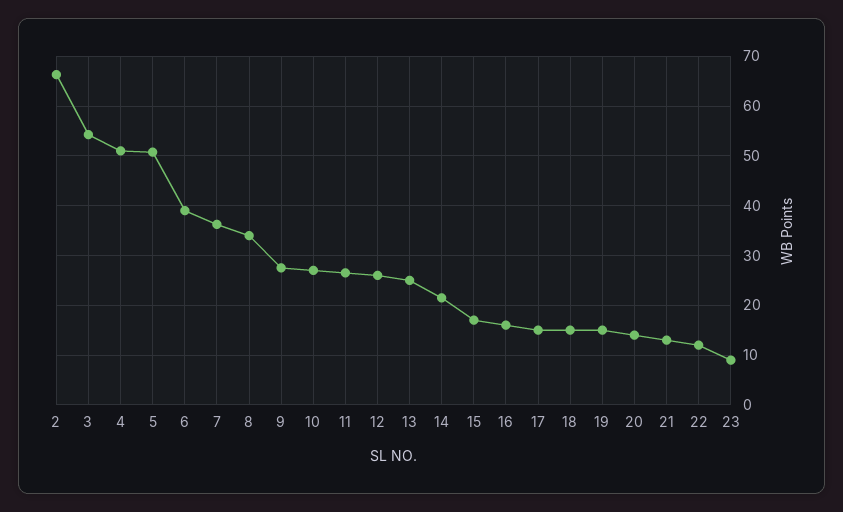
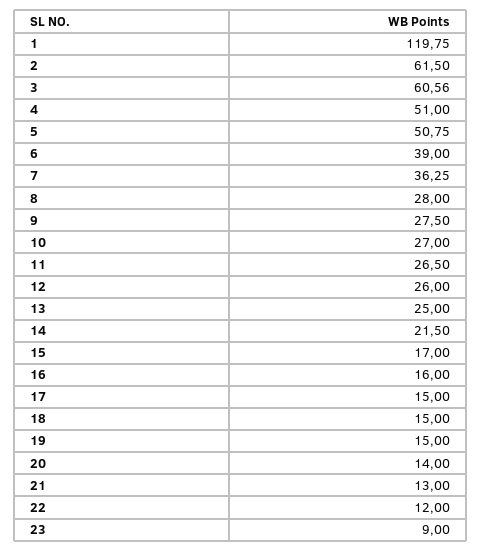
2: 66 -> 61.5
3: 54 -> 60.56
8: 34 -> 28
1: none -> 119.75

